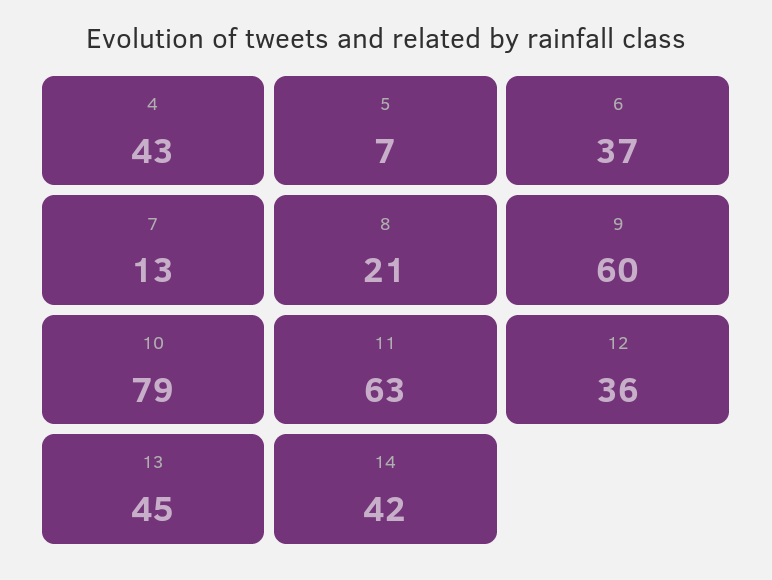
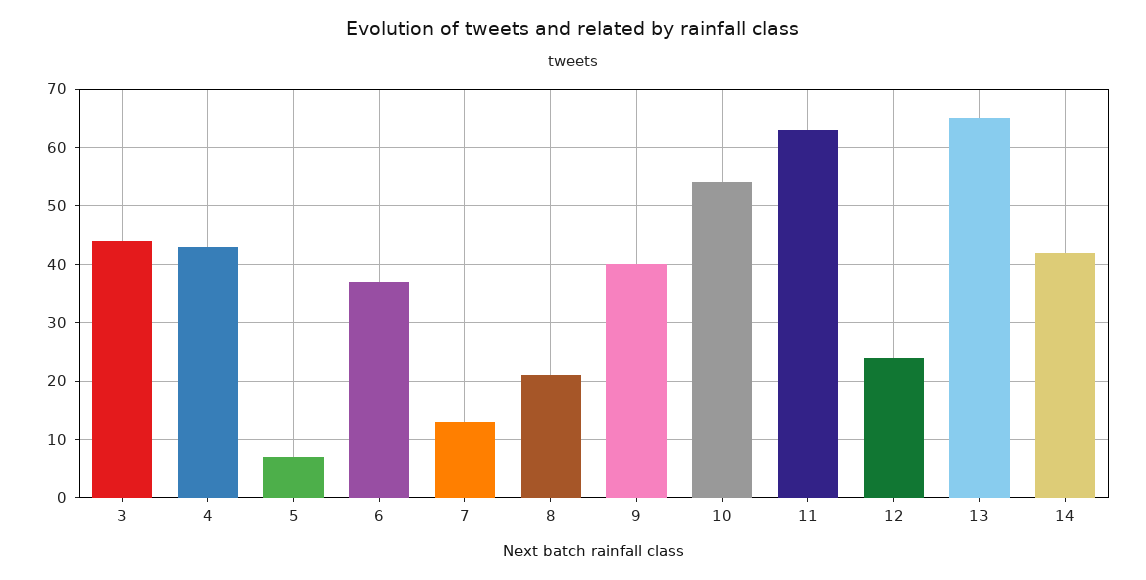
9: 60 -> 40
10: 79 -> 55
12: 36 -> 25
13: 45 -> 65
3: none -> 45

